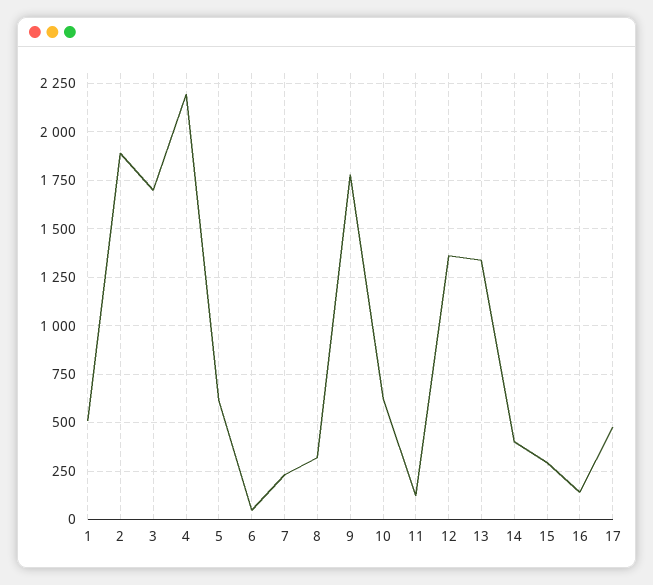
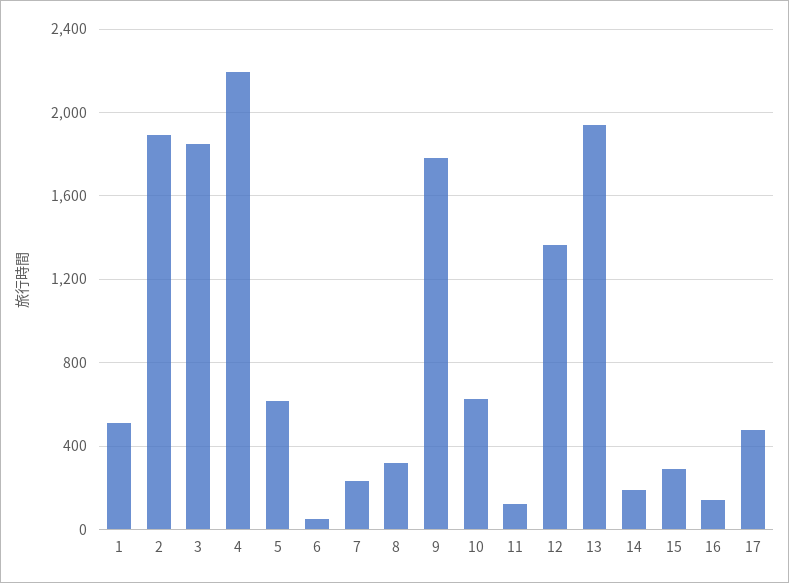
3: 1700 -> 1850
13: 1350 -> 1950
14: 400 -> 200

